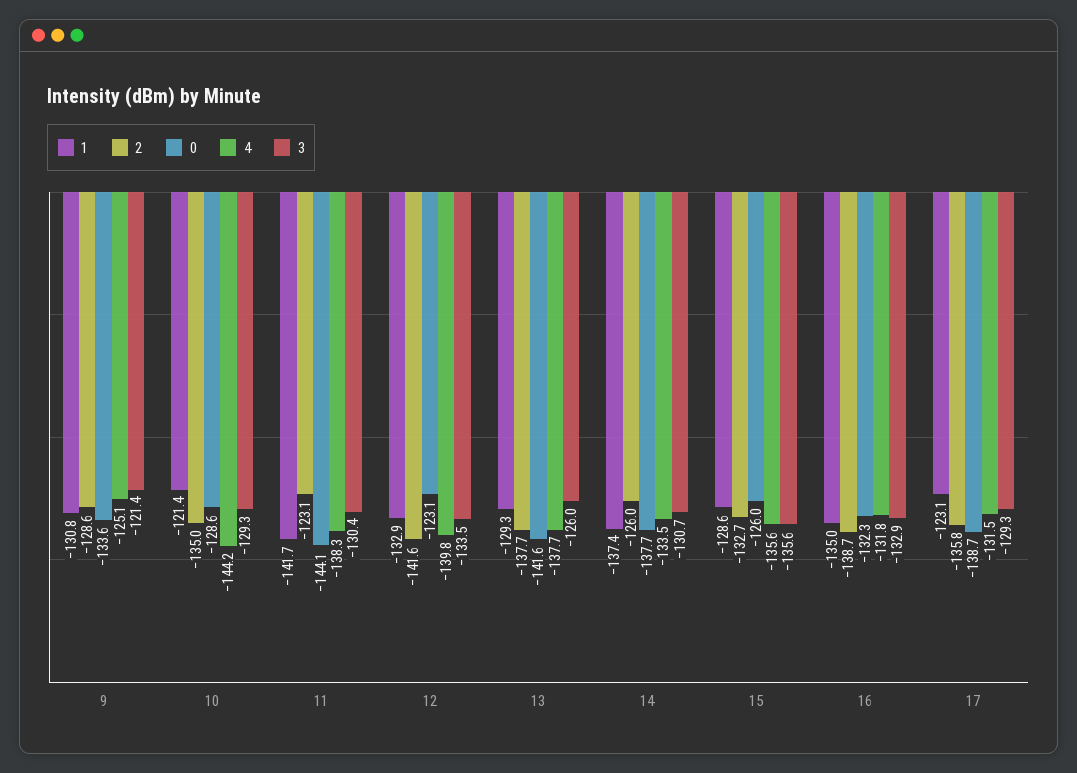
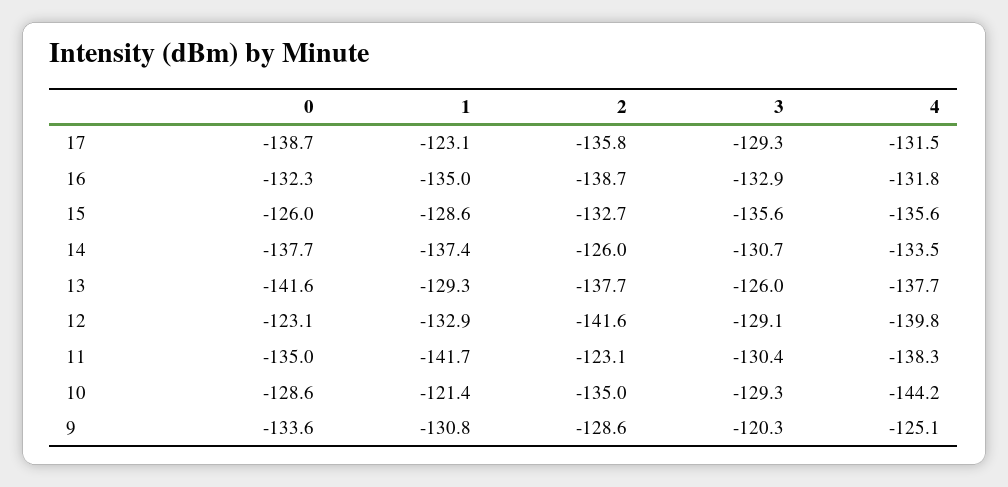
3, 9: -121.4 -> -120.3
0, 11: -144.1 -> -135
3, 12: -133.5 -> -129.1

